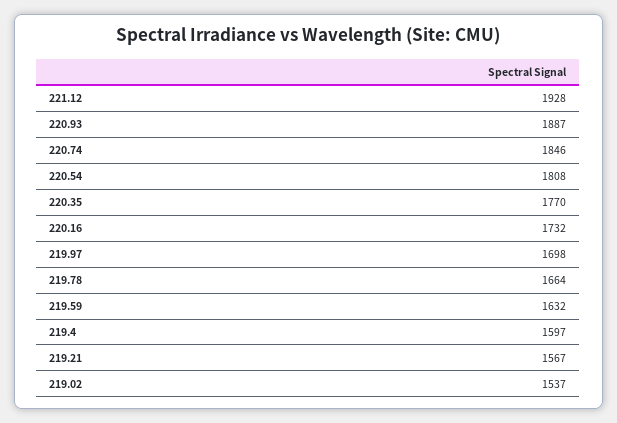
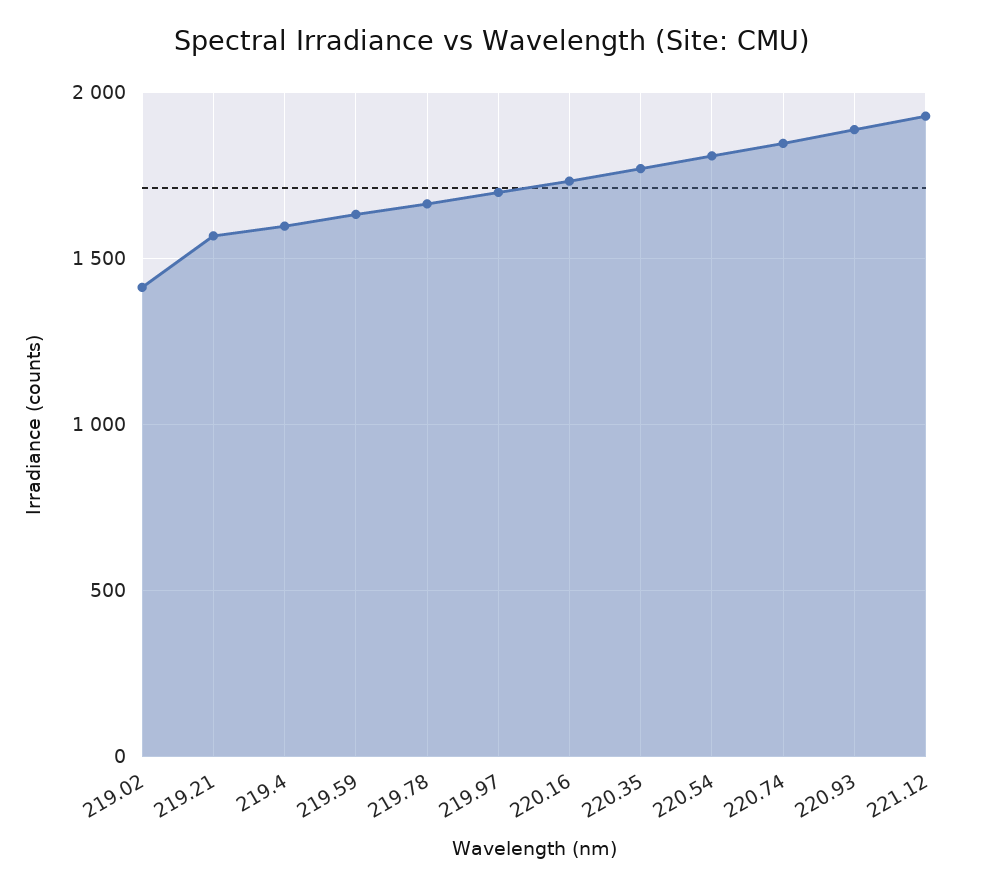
219.02: 1537 -> 1400

